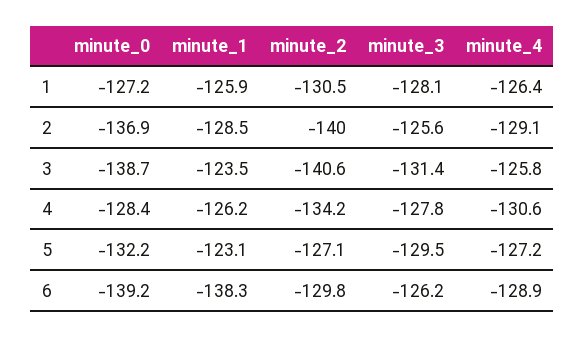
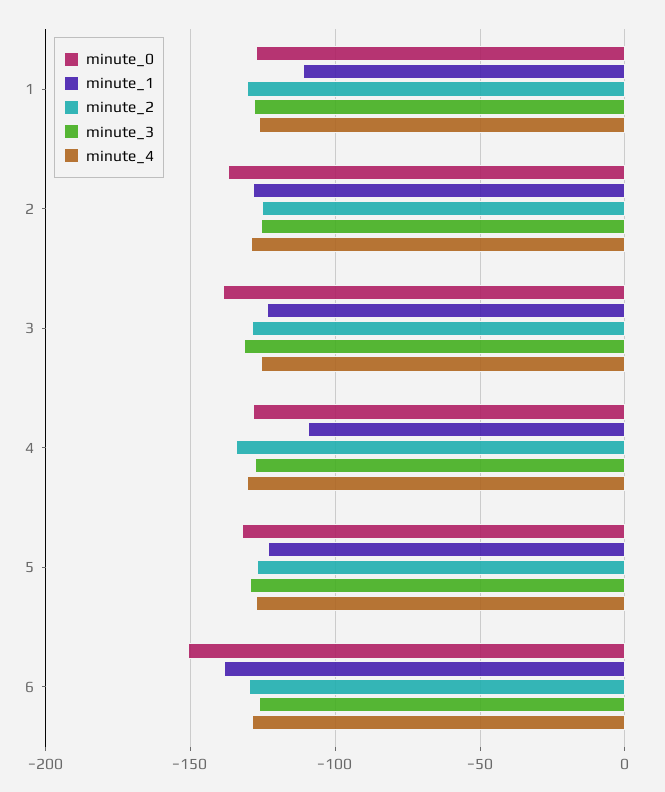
minute_1, 1: -125.9 -> -110
minute_2, 2: -140 -> -125
minute_2, 3: -140.6 -> -130
minute_1, 4: -126.2 -> -110
minute_0, 6: -139.2 -> -150

